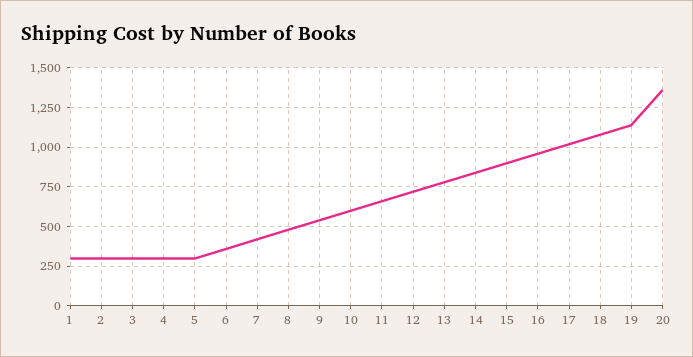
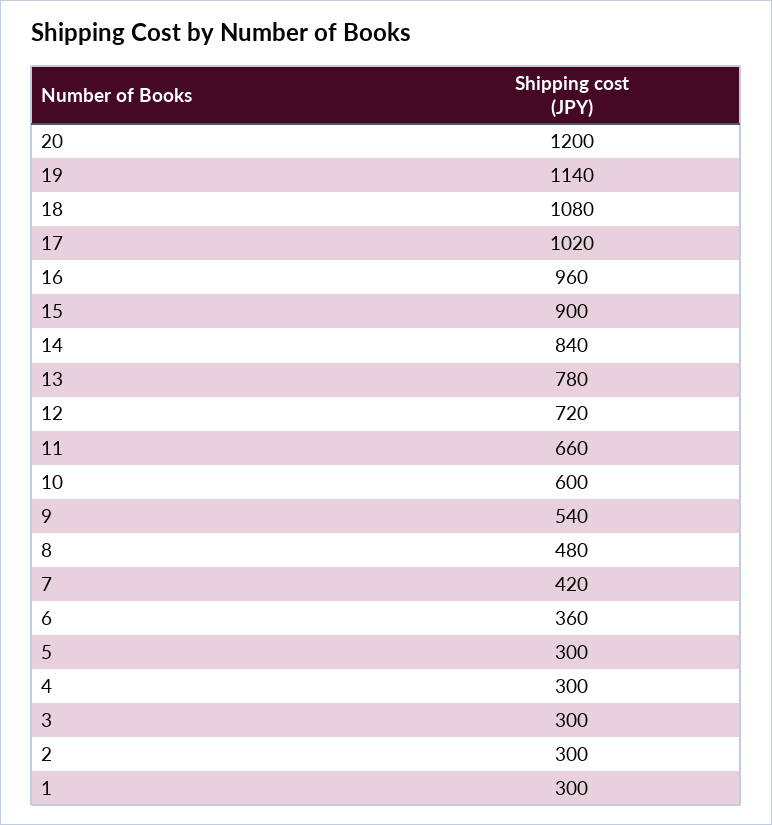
20: 1350 -> 1200

